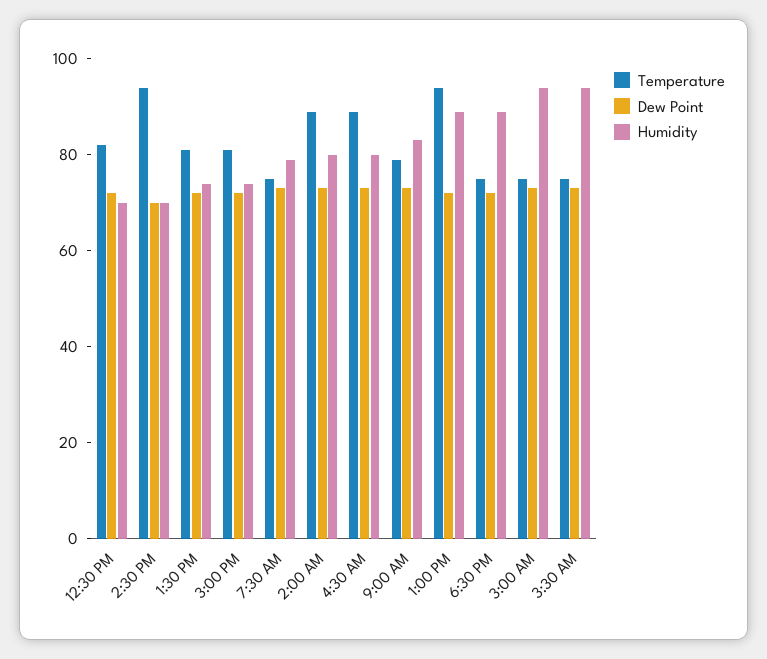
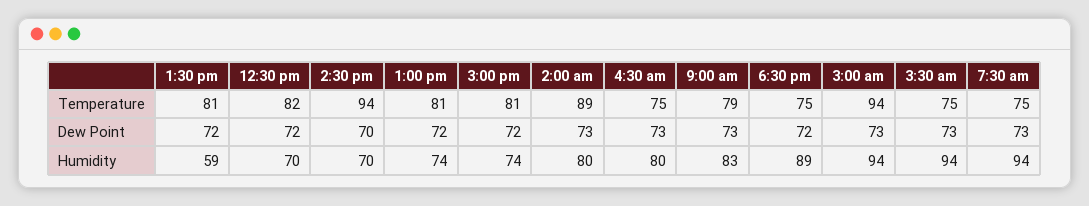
Humidity, 1:30 PM: 75 -> 59
Humidity, 7:30 AM: 80 -> 94
Temperature, 4:30 AM: 90 -> 75
Temperature, 1:00 PM: 95 -> 81
Humidity, 1:00 PM: 90 -> 74
Temperature, 3:00 AM: 75 -> 94

